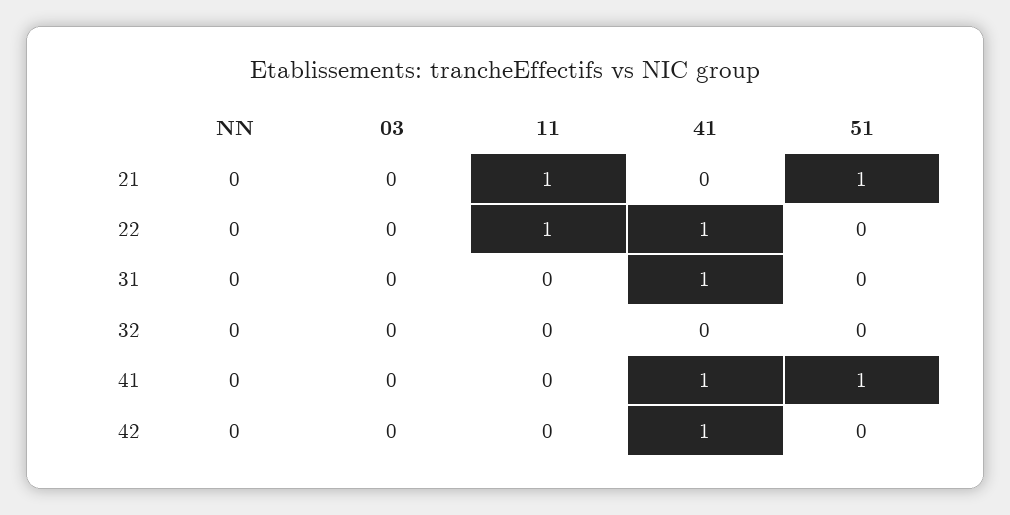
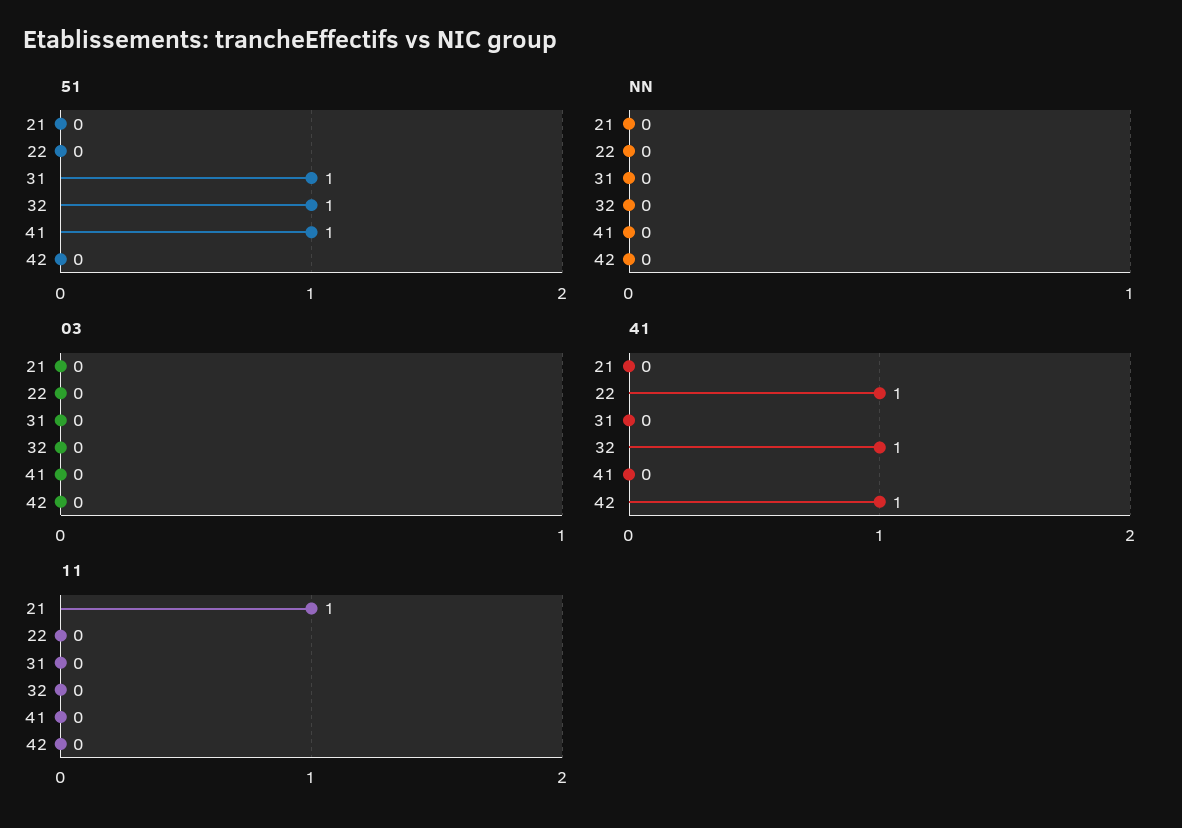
51, 21: 1 -> 0
11, 22: 1 -> 0
41, 31: 1 -> 0
51, 31: 0 -> 1
41, 32: 0 -> 1
51, 32: 0 -> 1
41, 41: 1 -> 0

